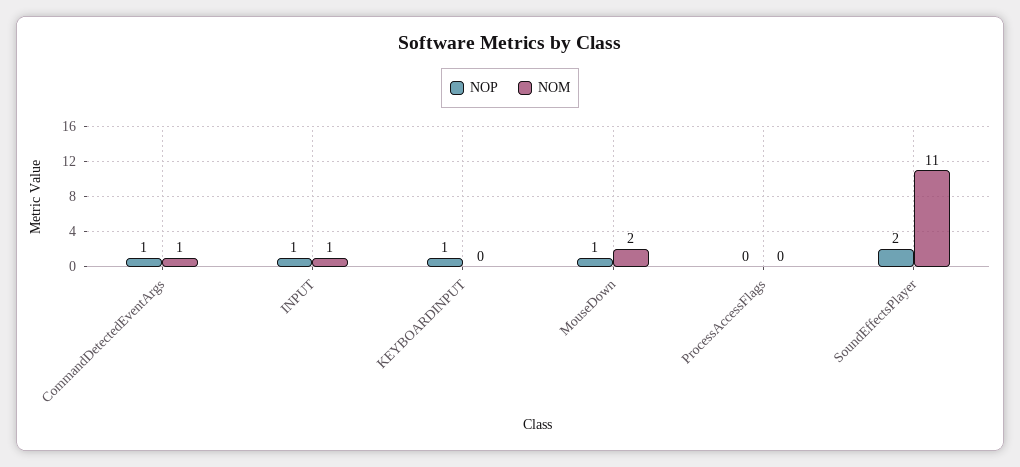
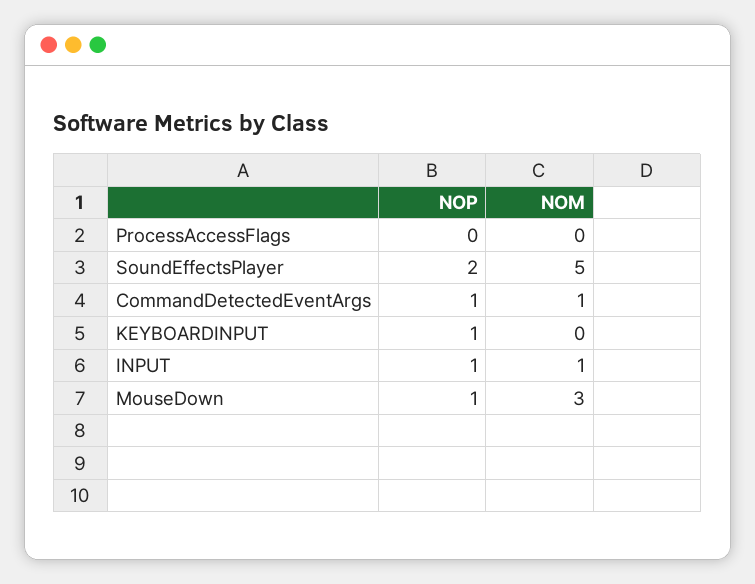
NOM, MouseDown: 2 -> 3
NOM, SoundEffectsPlayer: 11 -> 5

